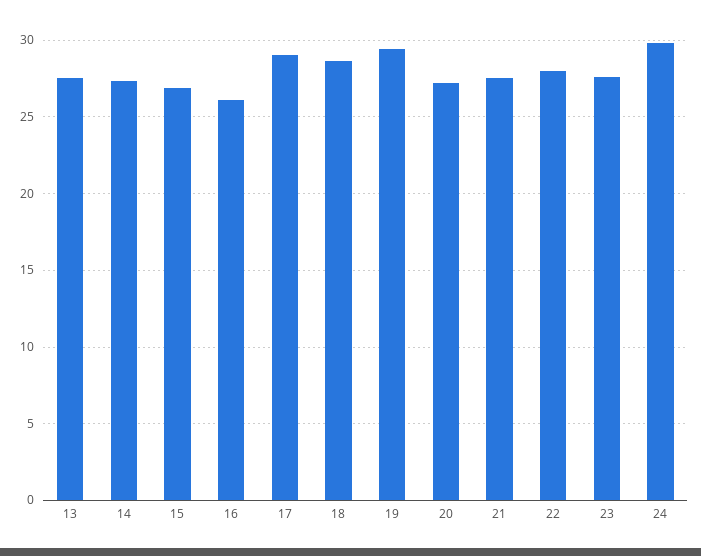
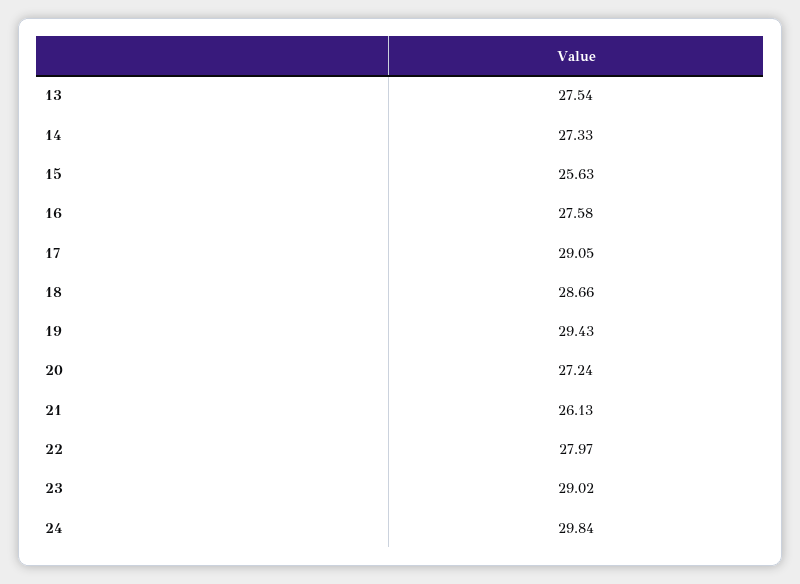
15: 27 -> 25.63
16: 26 -> 27.58
21: 27.5 -> 26.13
23: 27.5 -> 29.02

